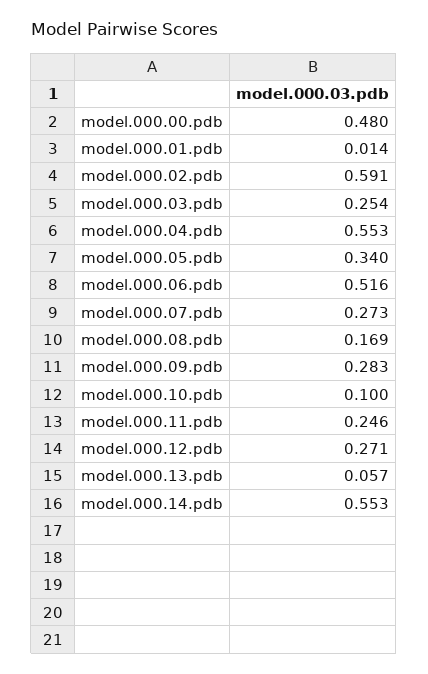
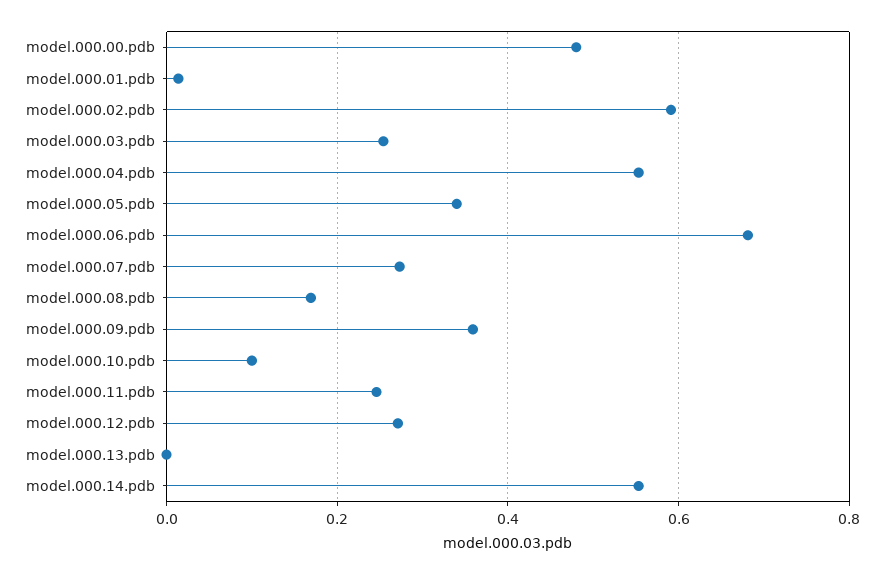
model.000.06.pdb: 0.516 -> 0.68
model.000.09.pdb: 0.283 -> 0.36
model.000.13.pdb: 0.057 -> 0

